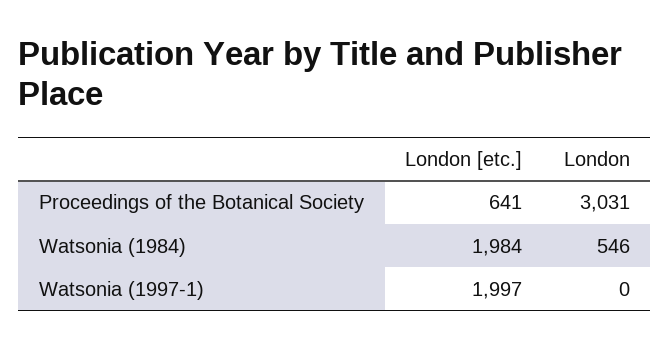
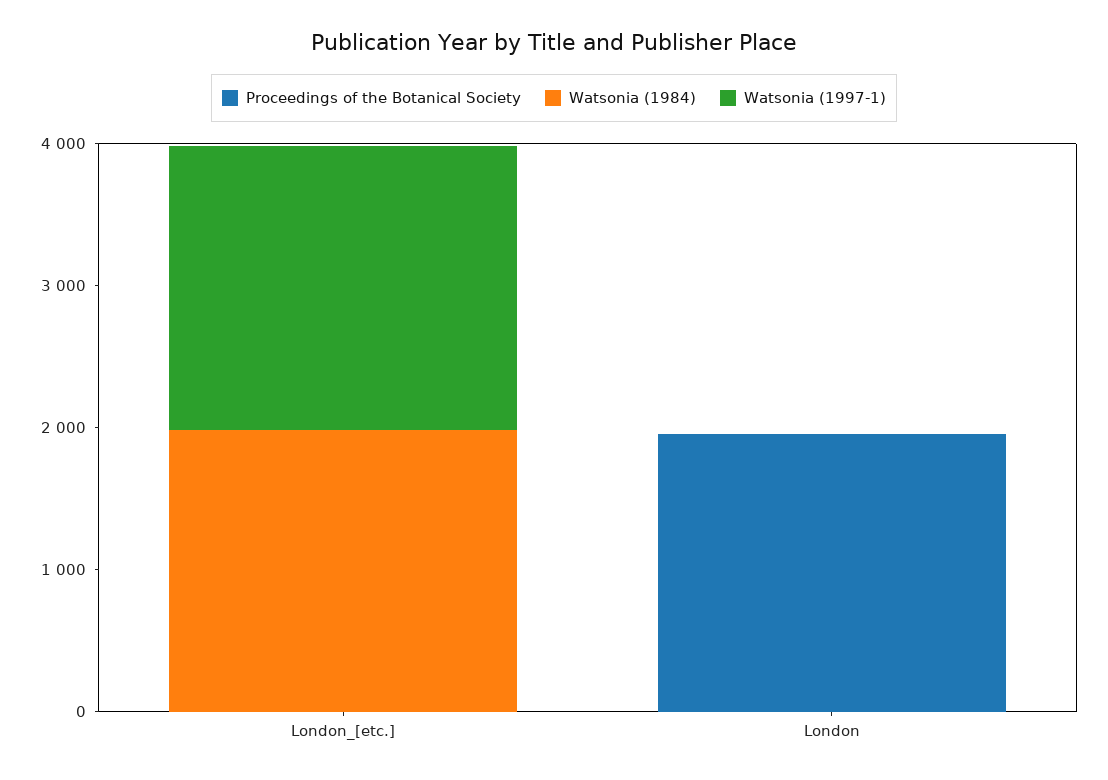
Proceedings of the Botanical Society, London [etc.]: 641 -> 0
Proceedings of the Botanical Society, London: 3031 -> 2000
Watsonia (1984), London: 546 -> 0

